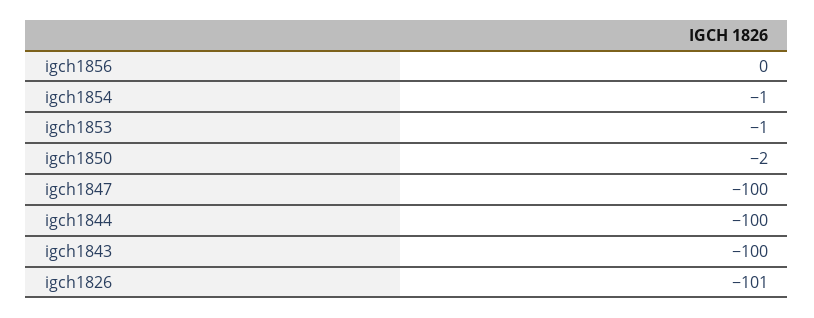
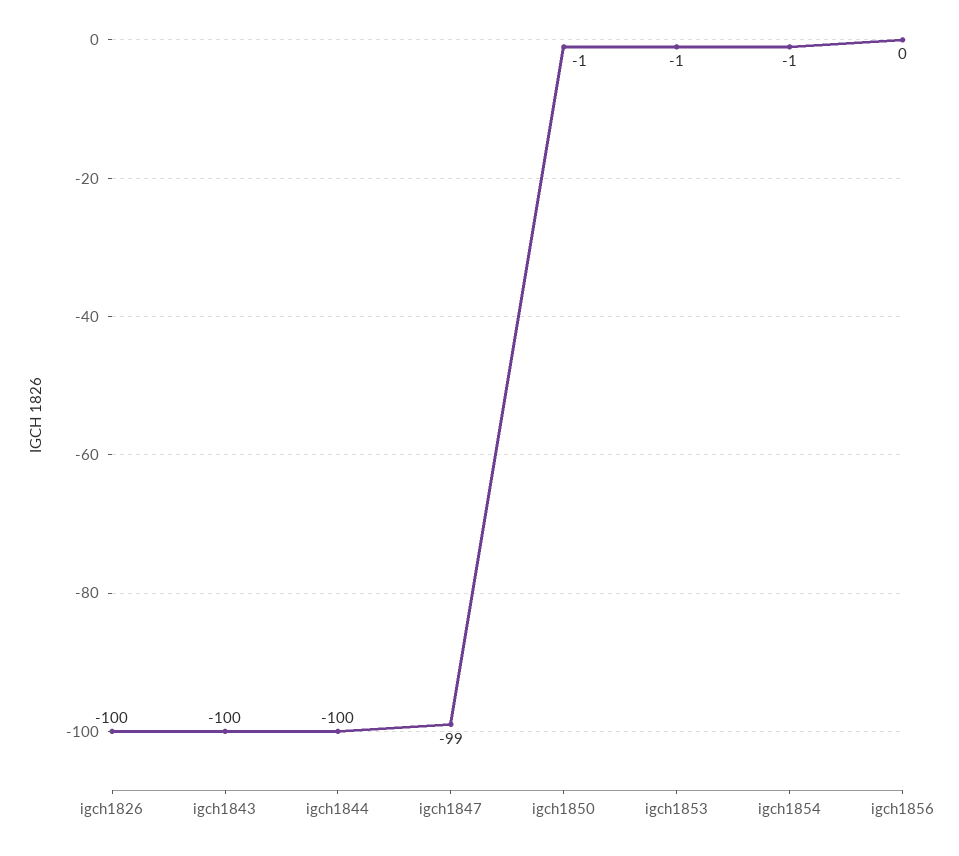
igch1850: -2 -> -1
igch1847: -100 -> -99
igch1826: -101 -> -100

